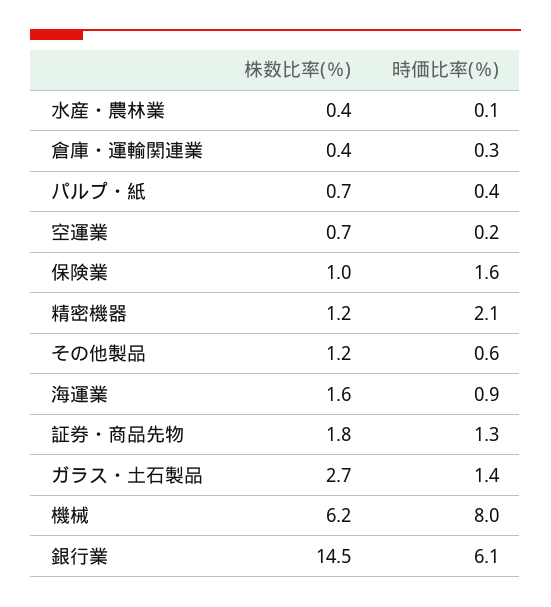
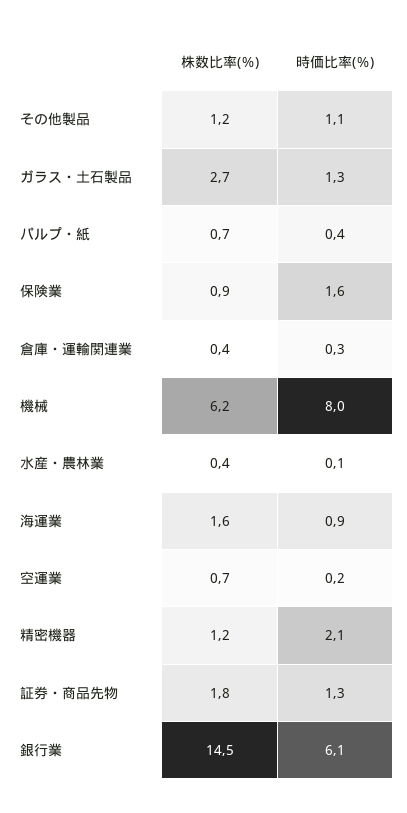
株数比率(％), 保険業: 1 -> 0.9
時価比率(％), その他製品: 0.6 -> 1.1
時価比率(％), ガラス・土石製品: 1.4 -> 1.3

